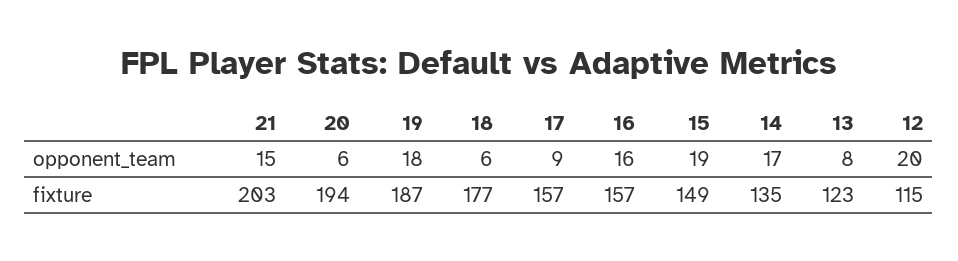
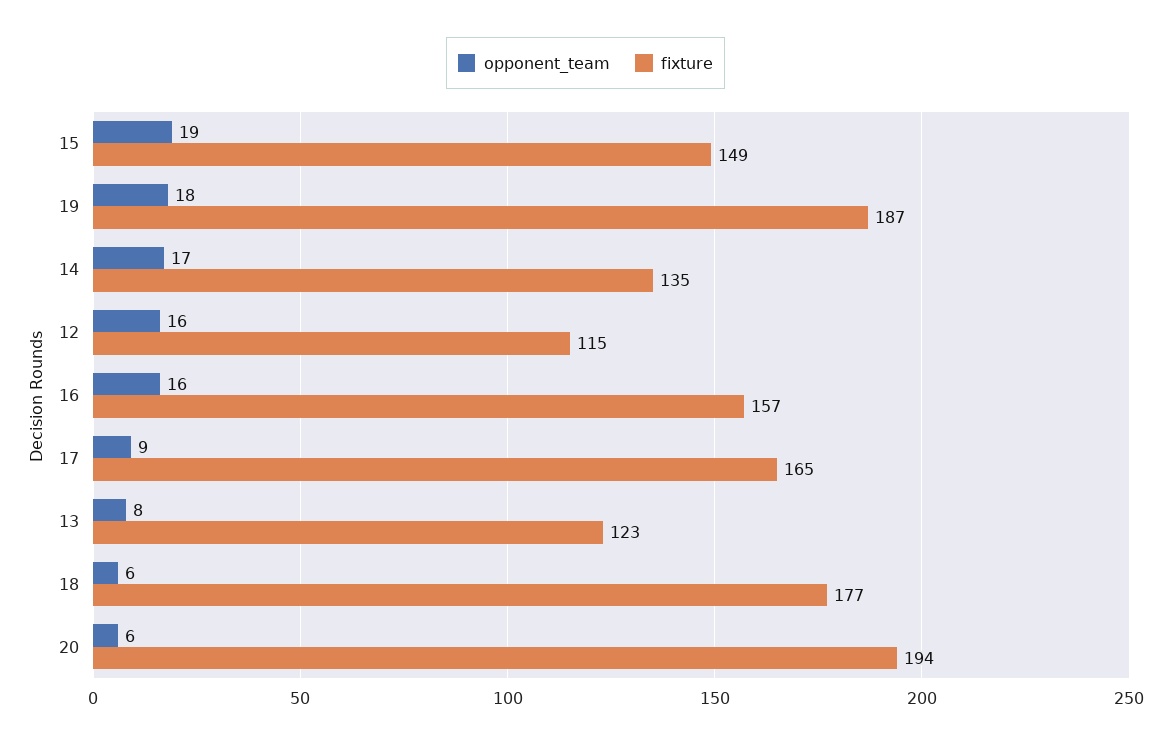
opponent_team, 21: 15 -> none
opponent_team, 12: 20 -> 16
fixture, 21: 203 -> none
fixture, 17: 157 -> 165

